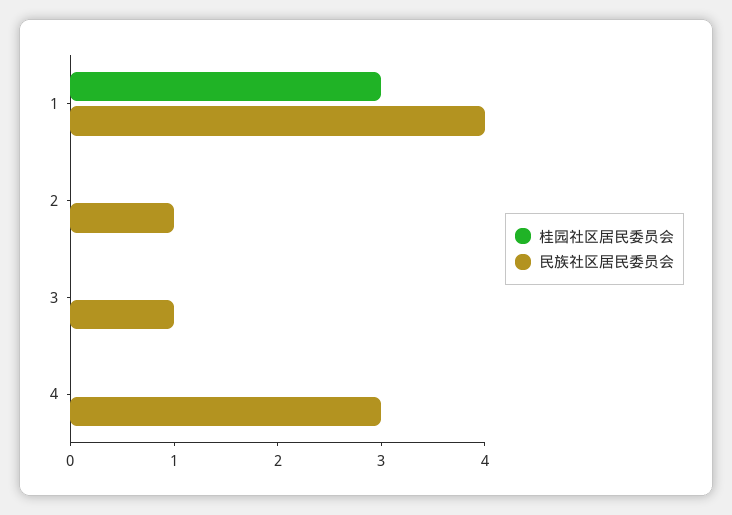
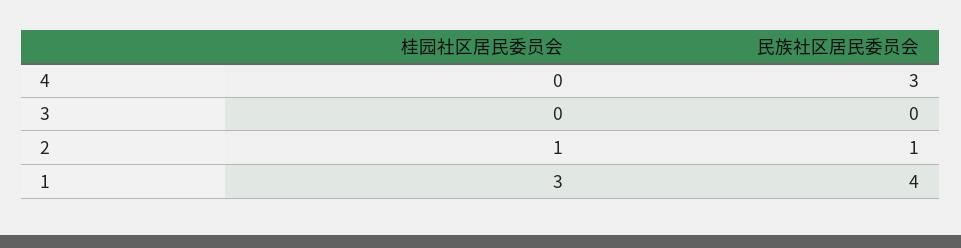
桂园社区居民委员会, 2: 0 -> 1
民族社区居民委员会, 3: 1 -> 0

